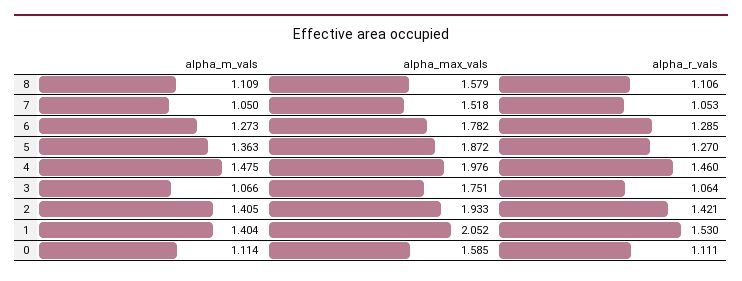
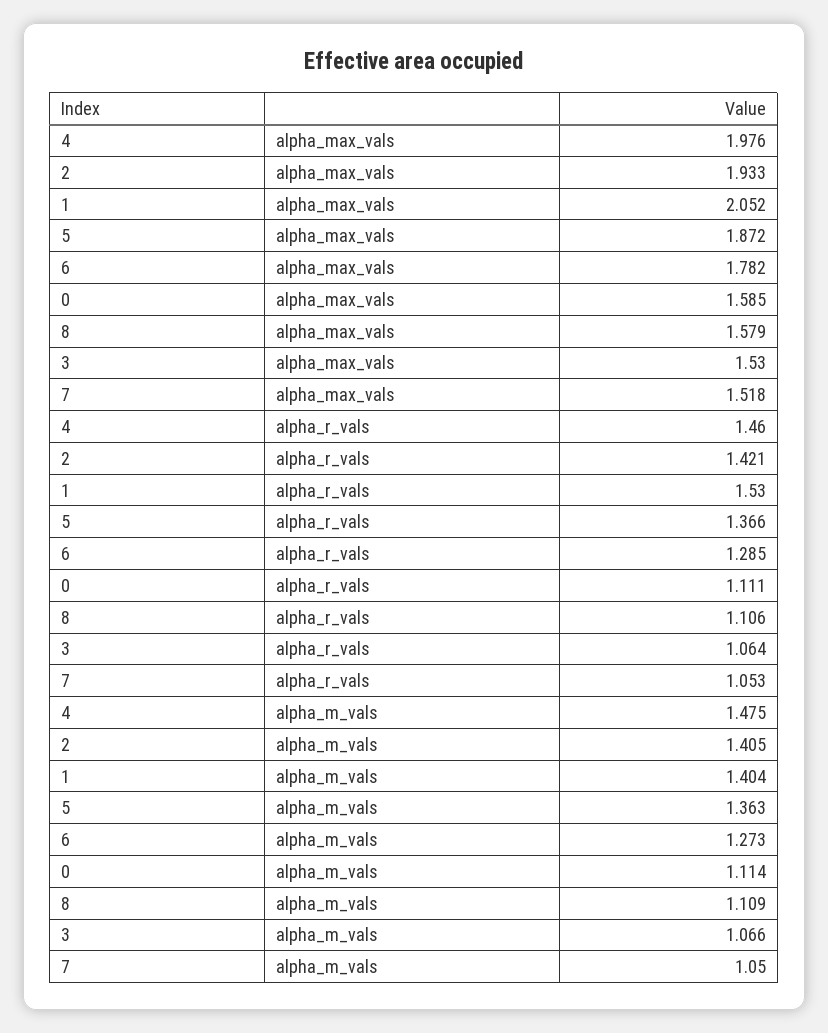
alpha_r_vals, 5: 1.27 -> 1.366
alpha_max_vals, 3: 1.751 -> 1.53

